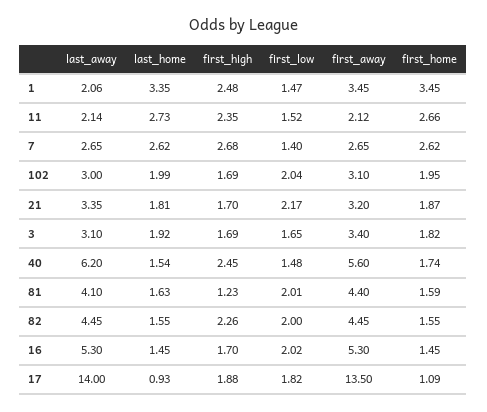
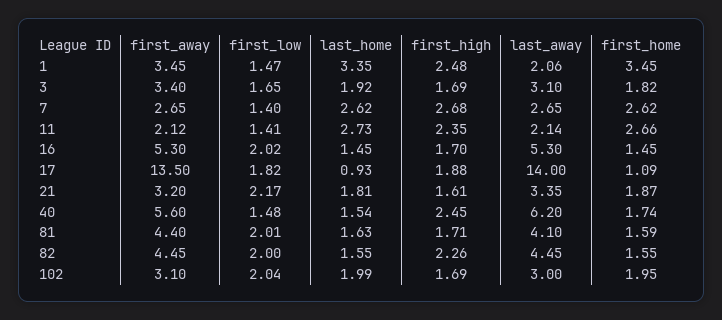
first_low, 11: 1.52 -> 1.41
first_high, 21: 1.7 -> 1.61
first_high, 81: 1.23 -> 1.71

